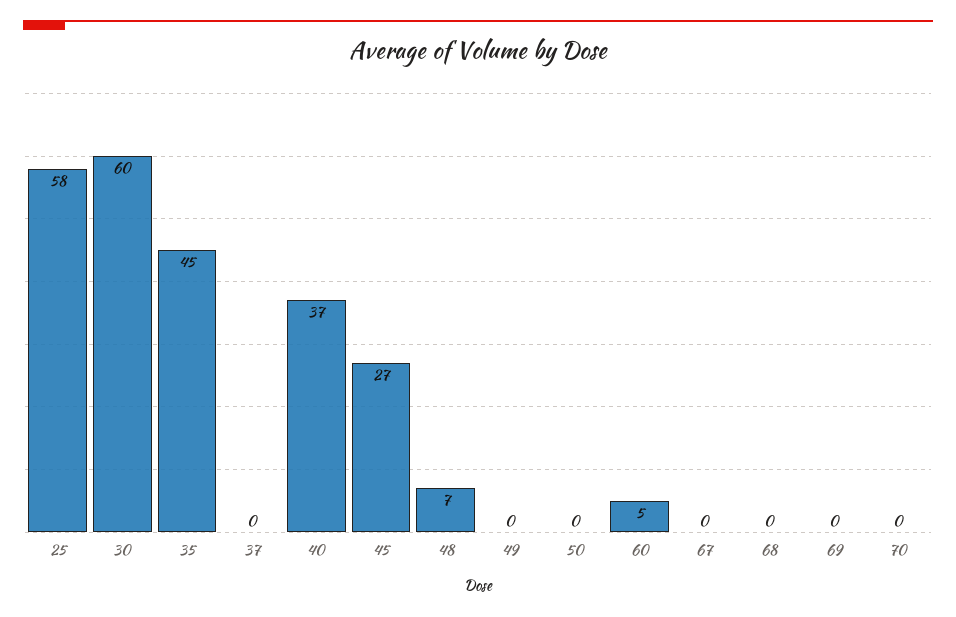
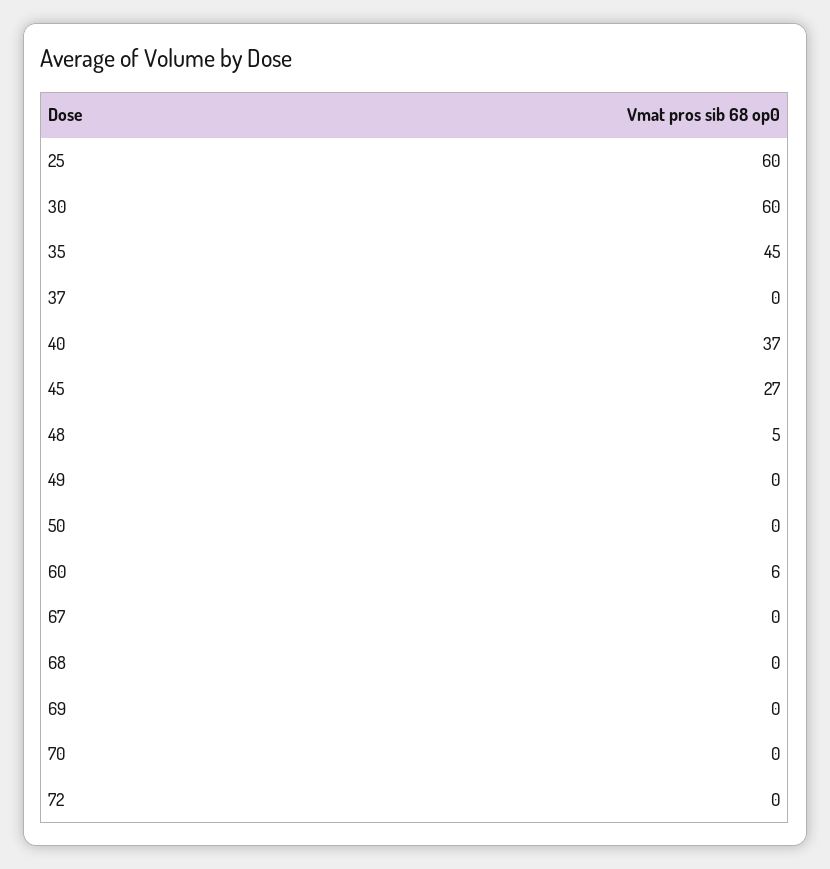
25: 58 -> 60
48: 7 -> 5
60: 5 -> 6
72: none -> 0

